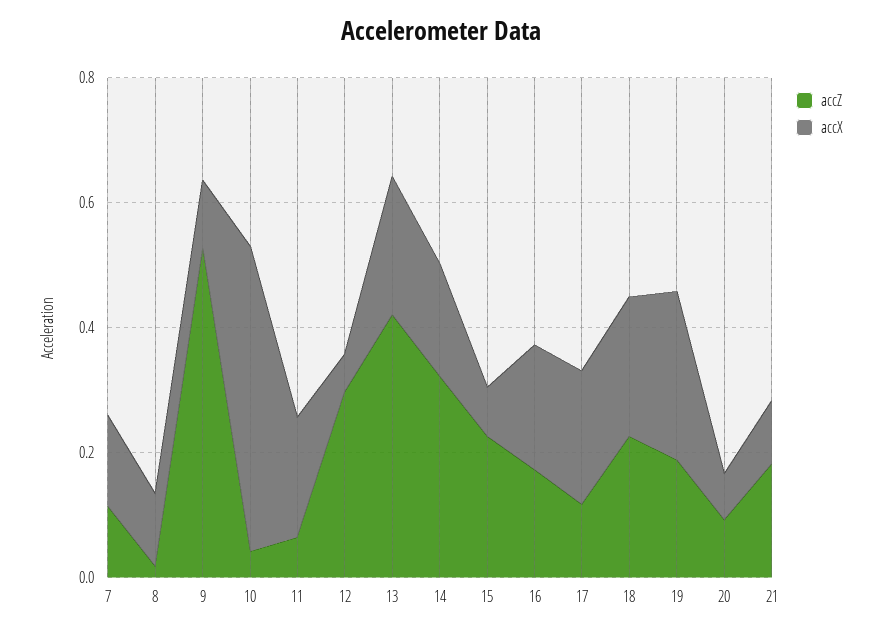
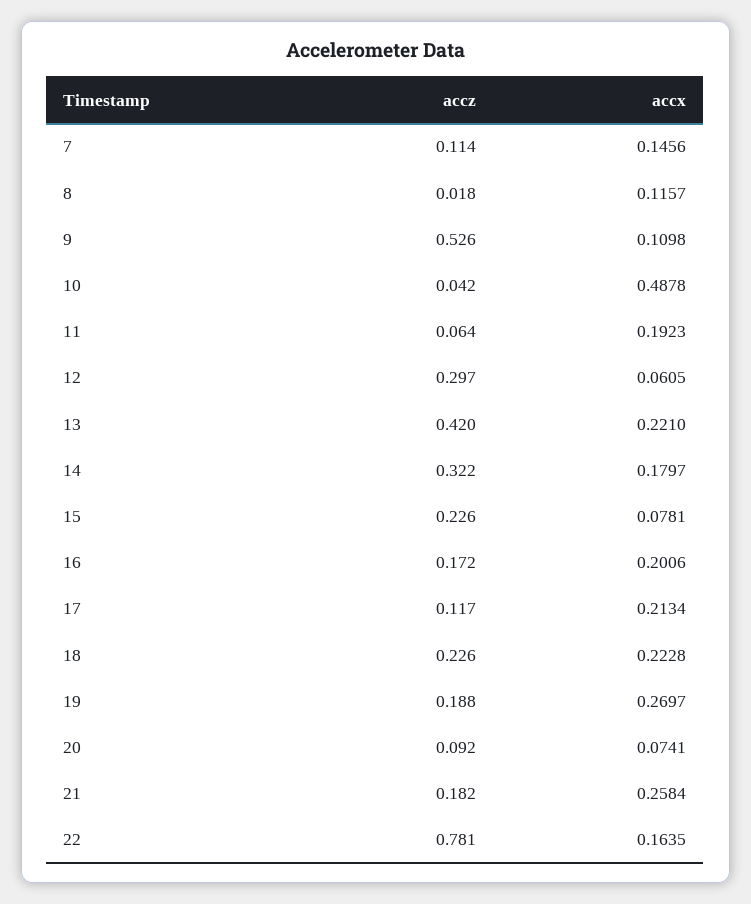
accX, 21: 0.1 -> 0.2584
accZ, 22: none -> 0.781
accX, 22: none -> 0.1635

